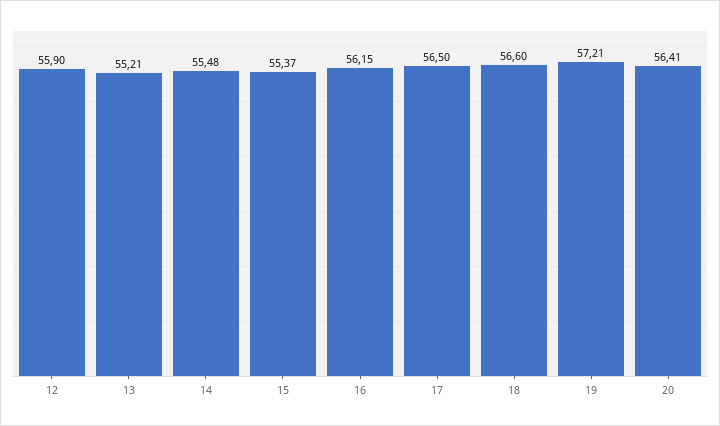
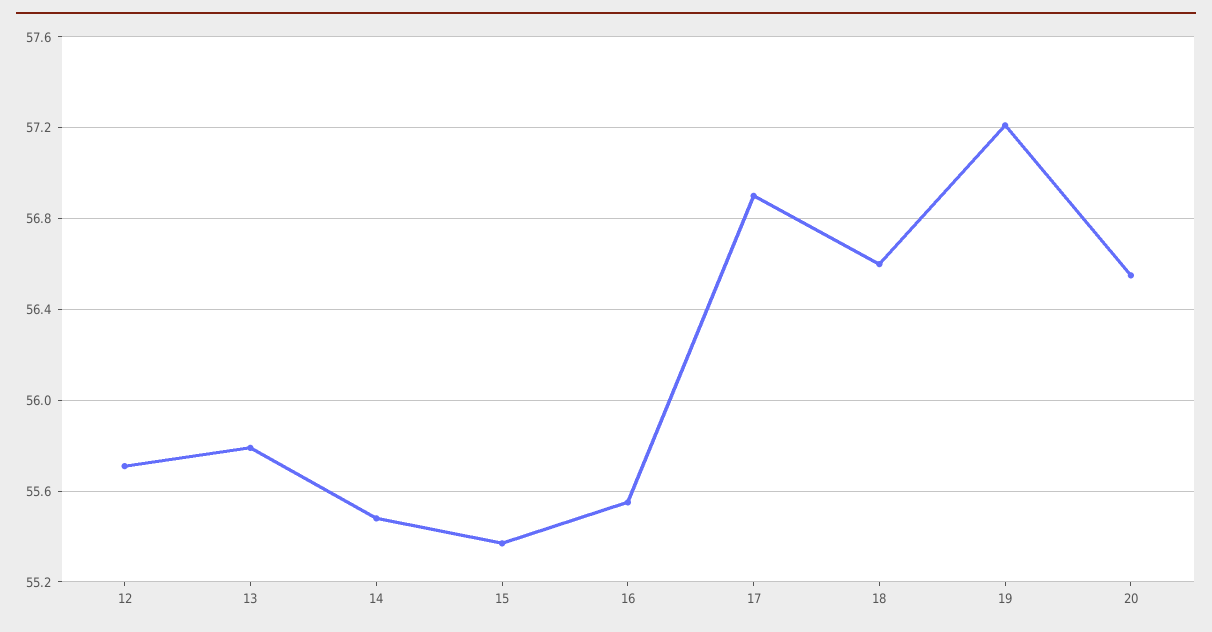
12: 55.9 -> 55.7
13: 55.21 -> 55.8
16: 56.15 -> 55.55
17: 56.5 -> 56.9
20: 56.41 -> 56.55

